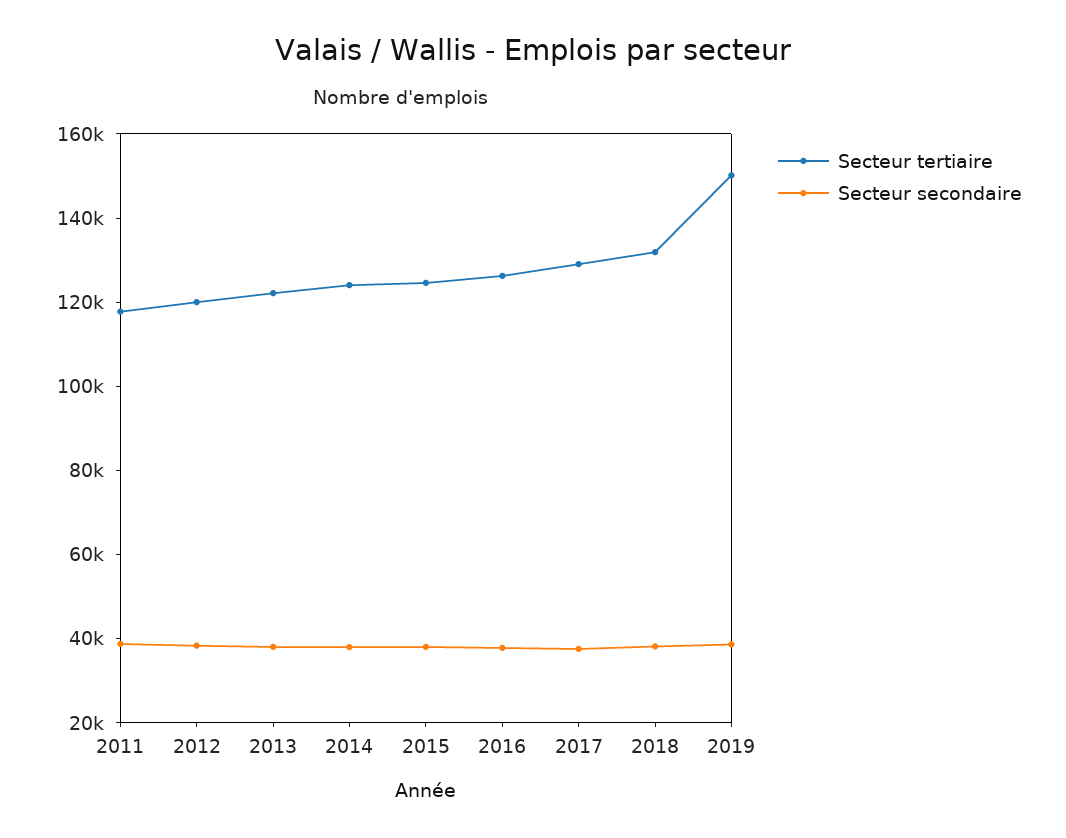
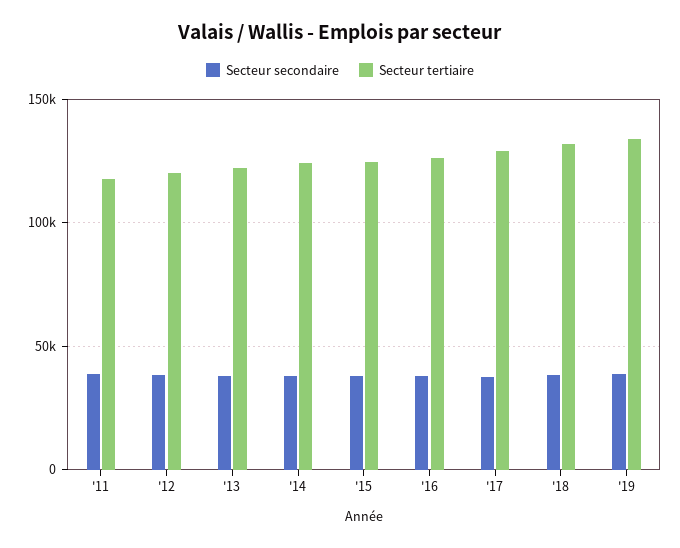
Secteur tertiaire, 2019: 150000 -> 135000

